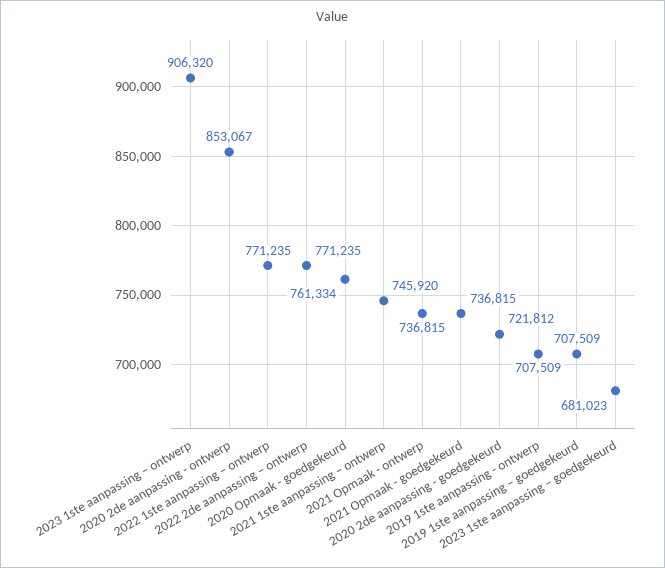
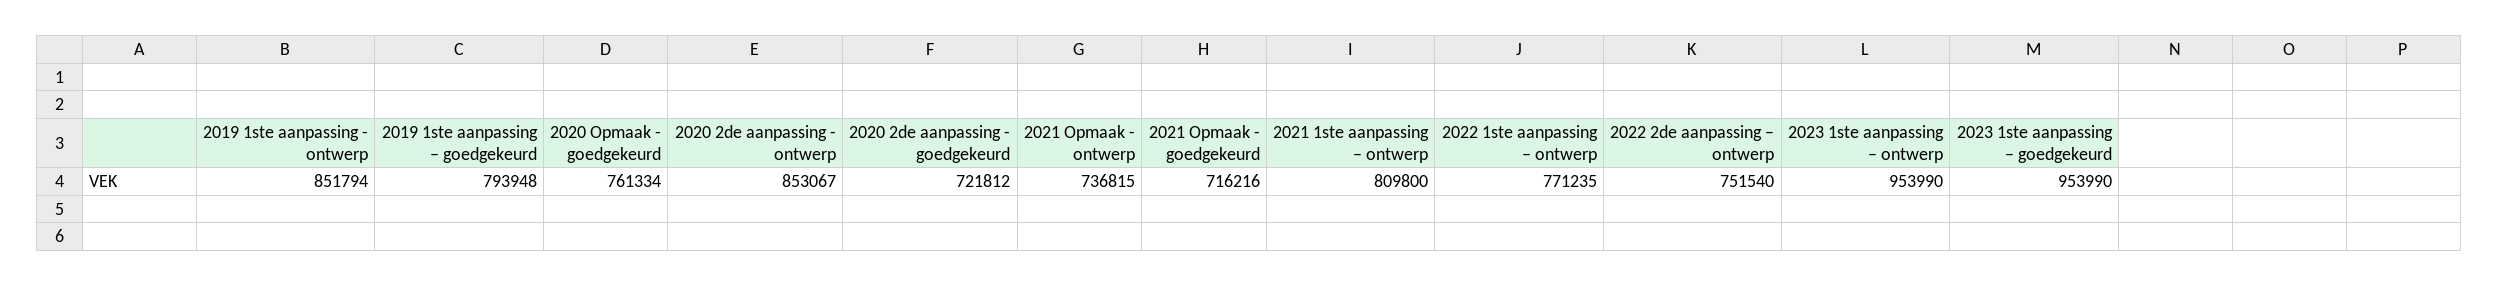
2023 1ste aanpassing – ontwerp: 906320 -> 953990
2022 2de aanpassing – ontwerp: 771235 -> 751540
2021 1ste aanpassing – ontwerp: 745920 -> 809800
2021 Opmaak - goedgekeurd: 736815 -> 716216
2019 1ste aanpassing - ontwerp: 707509 -> 851794
2019 1ste aanpassing – goedgekeurd: 707509 -> 793948
2023 1ste aanpassing – goedgekeurd: 681023 -> 953990

